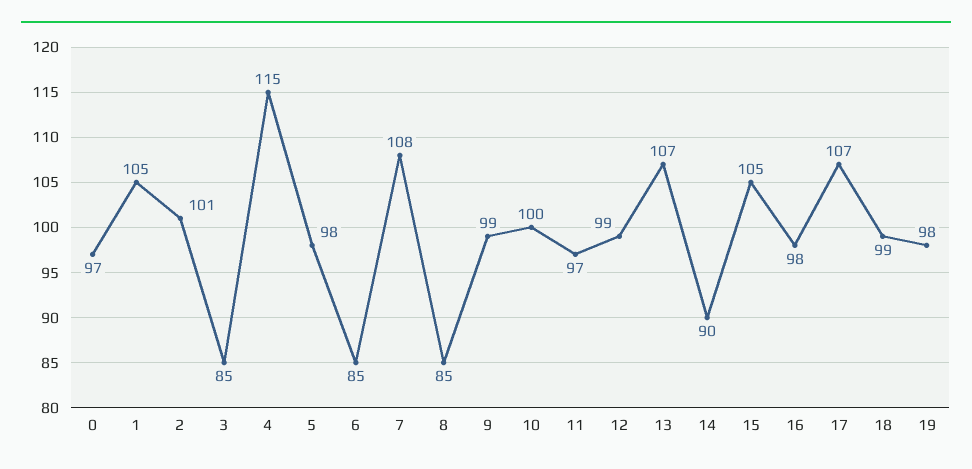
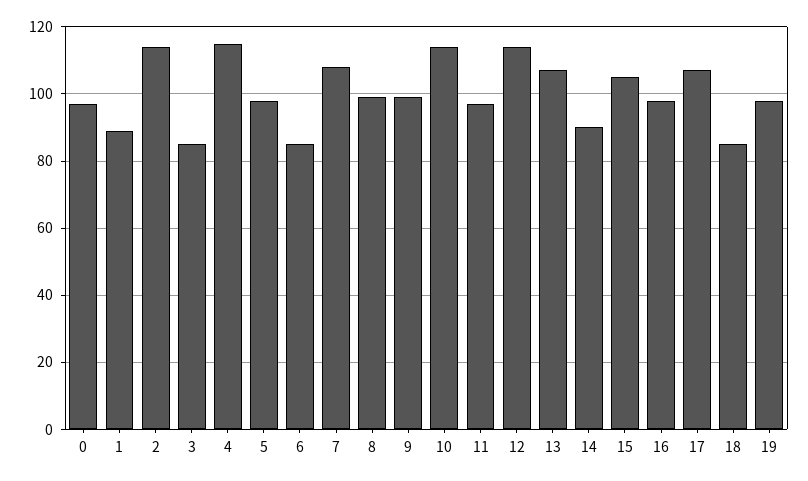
1: 105 -> 90
2: 101 -> 115
8: 85 -> 100
10: 100 -> 115
12: 99 -> 115
18: 99 -> 85

